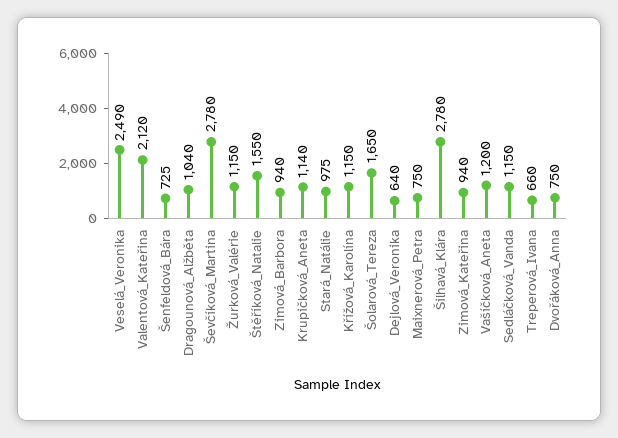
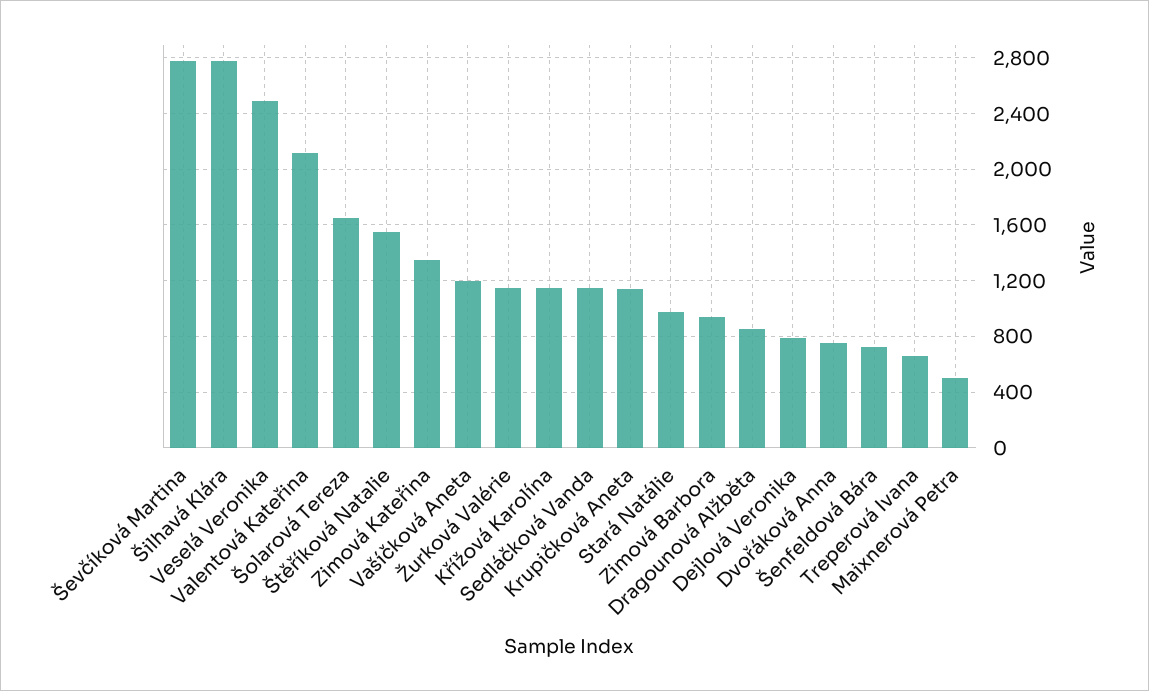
Dragounová_Alžběta: 1040 -> 850
Dejlová_Veronika: 640 -> 800
Maixnerová_Petra: 750 -> 500
Zimová_Kateřina: 940 -> 1350

